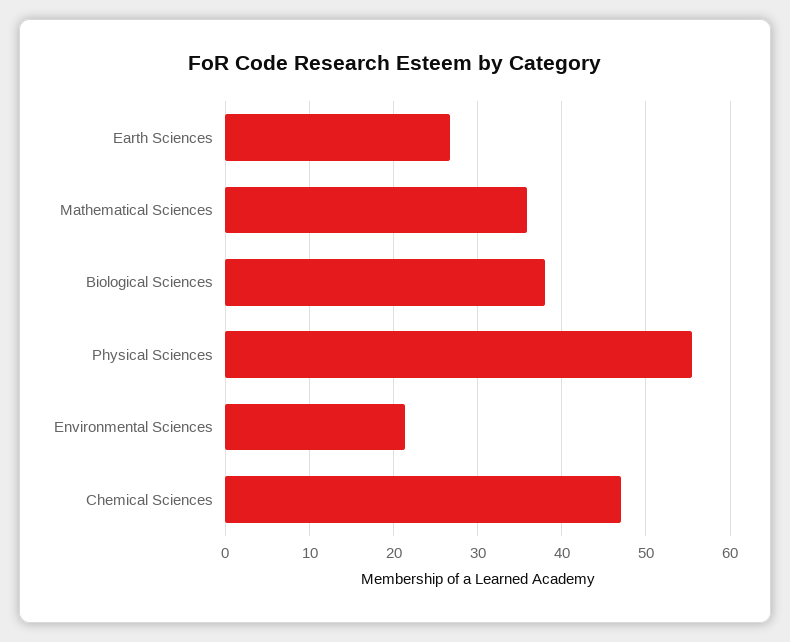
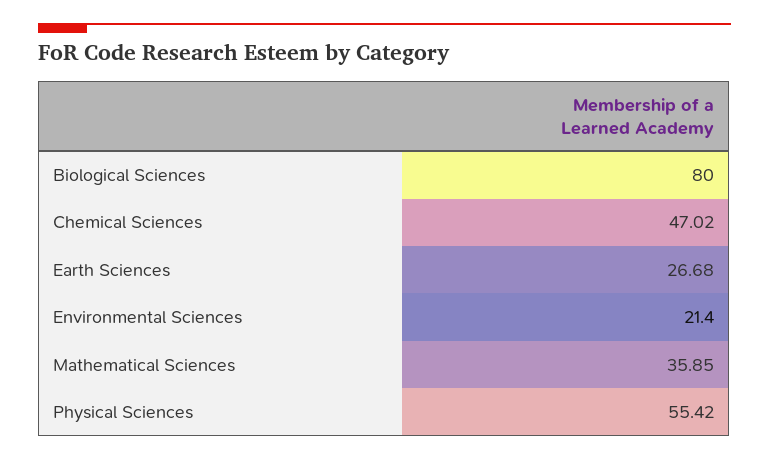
Biological Sciences: 38 -> 80

